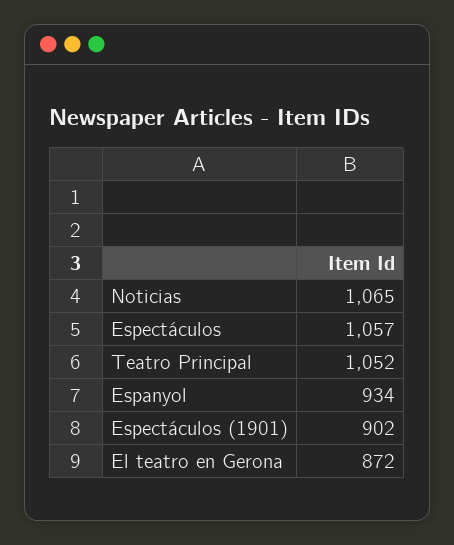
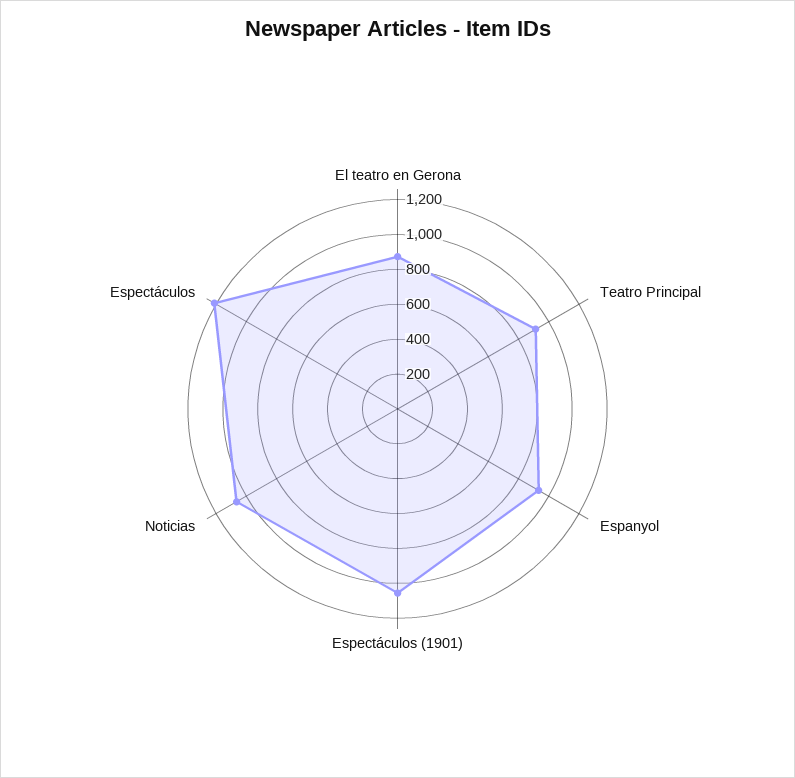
Espectáculos: 1057 -> 1200
Teatro Principal: 1052 -> 900
Espectáculos (1901): 902 -> 1050

